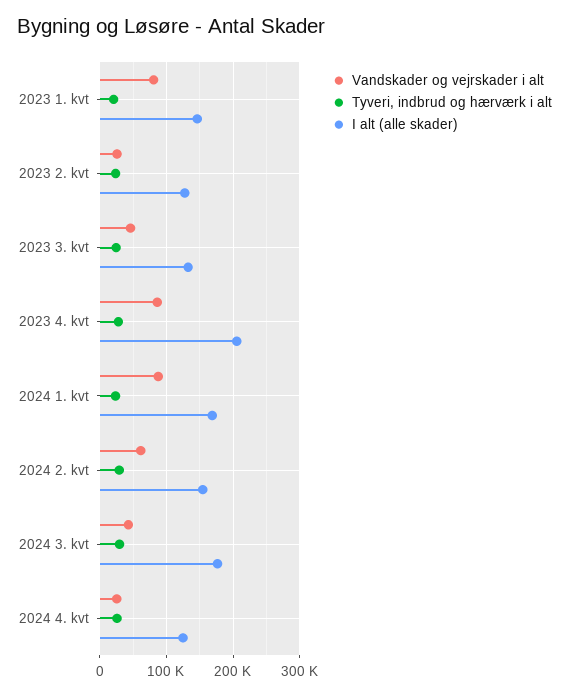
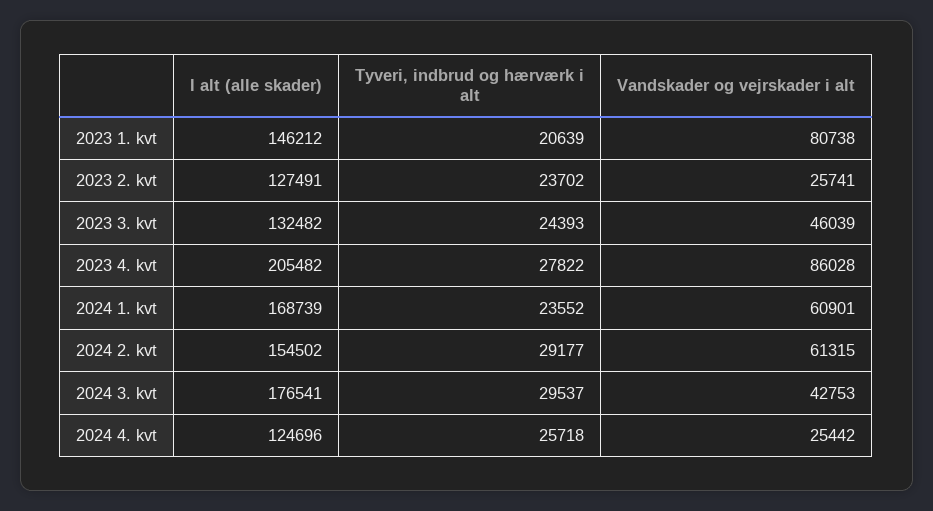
Vandskader og vejrskader i alt, 2024 1. kvt: 90000 -> 60901

